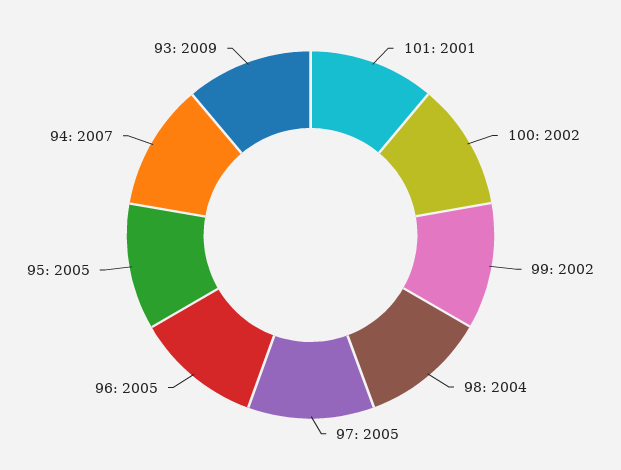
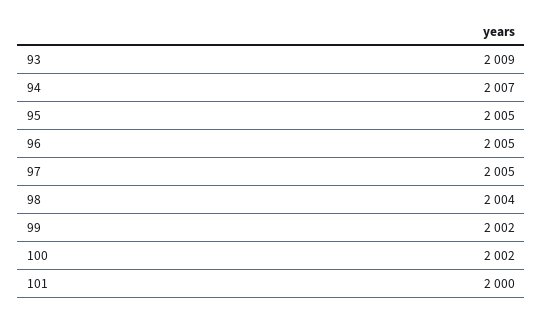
101: 2001 -> 2000

